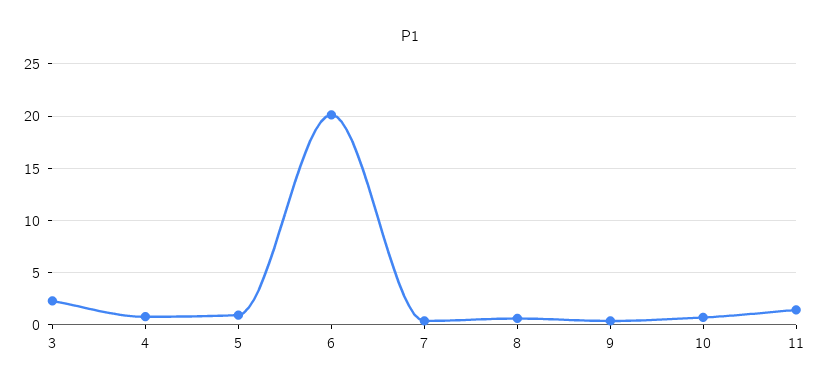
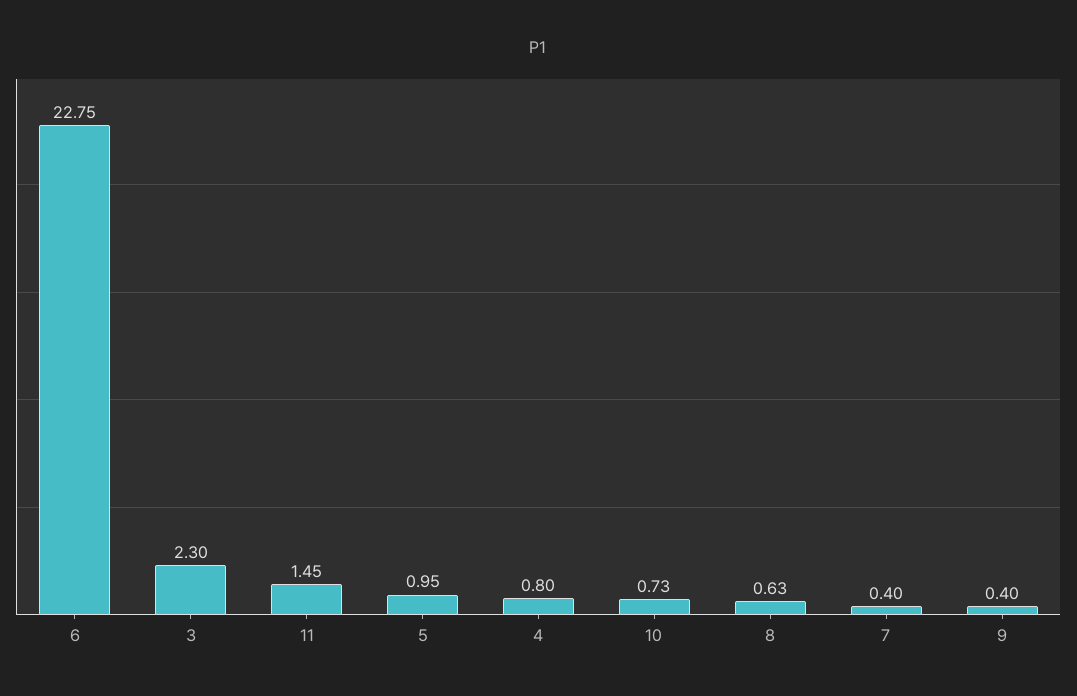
6: 20 -> 22.75

